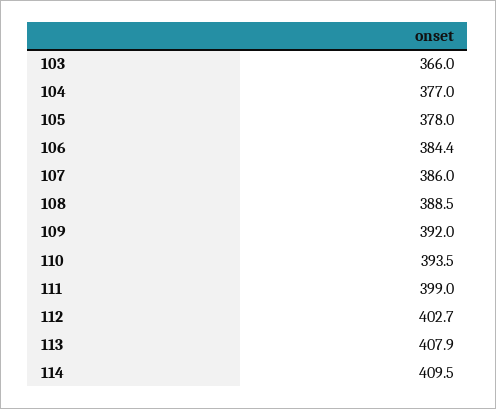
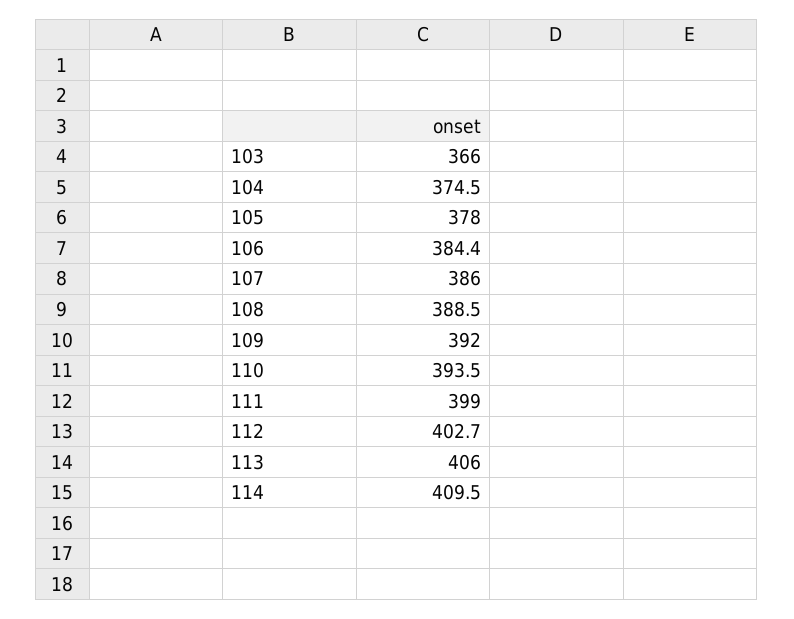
104: 377 -> 374.5
113: 407.9 -> 406

